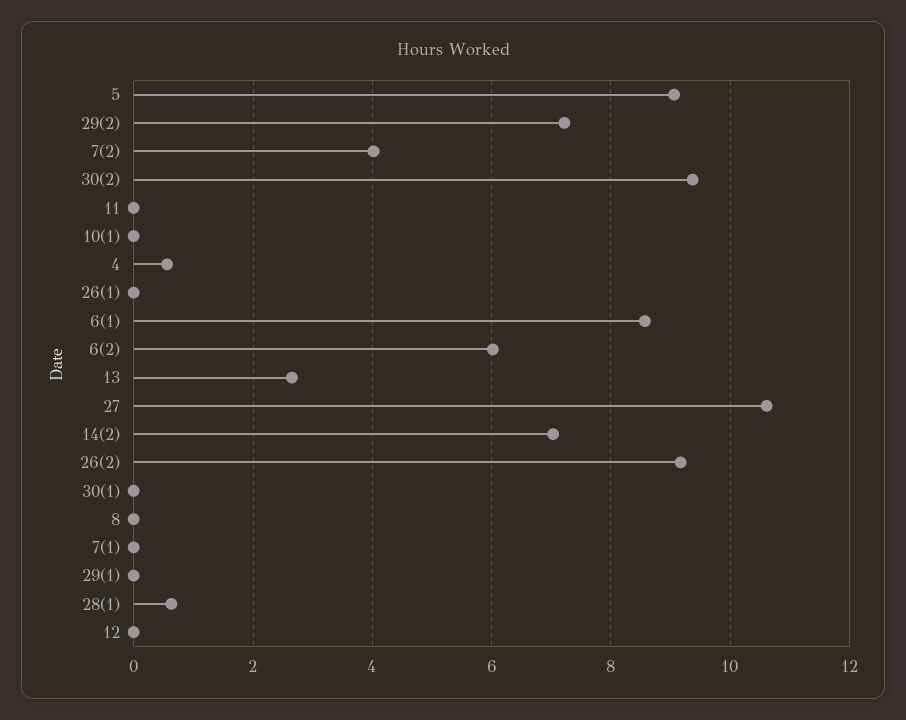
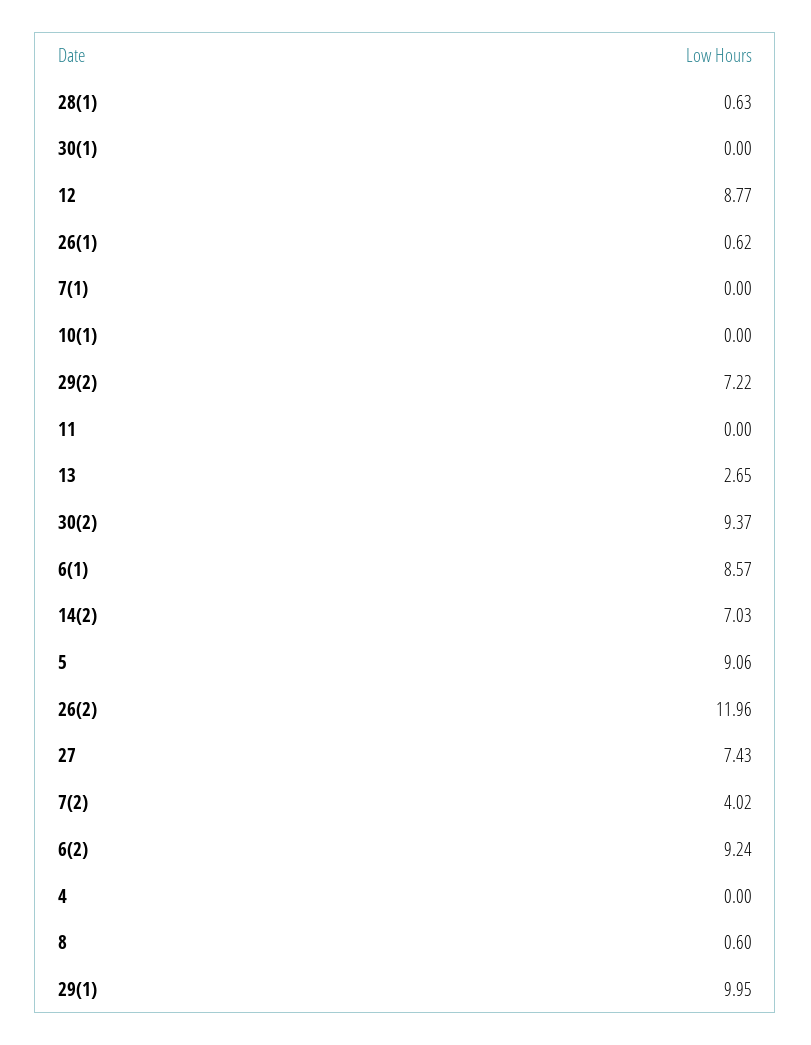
4: 0.6 -> 0
26(1): 0 -> 0.62
6(2): 6 -> 9.24
27: 10.6 -> 7.43
26(2): 9.2 -> 11.96
8: 0 -> 0.6
29(1): 0 -> 9.95
12: 0 -> 8.77

